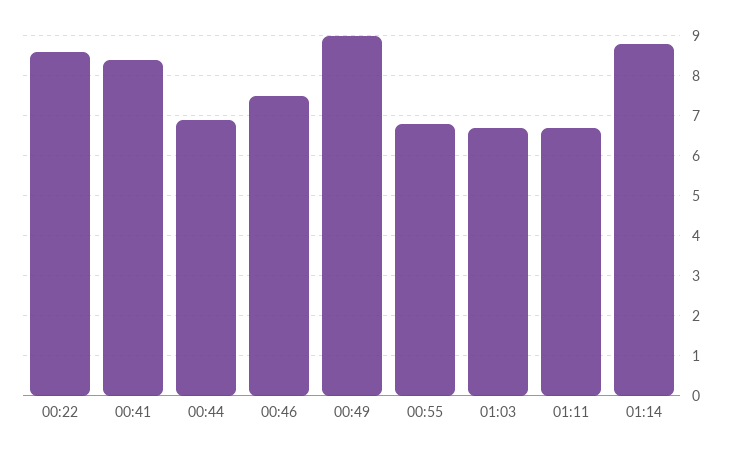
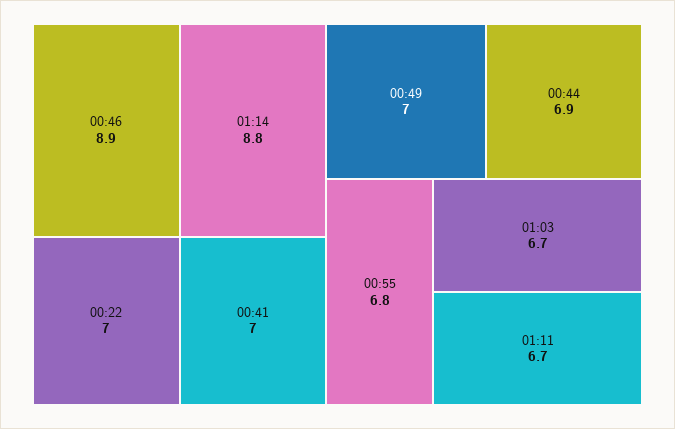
00:22: 8.5 -> 7
00:41: 8.5 -> 7
00:46: 7.5 -> 8.9
00:49: 9 -> 7

